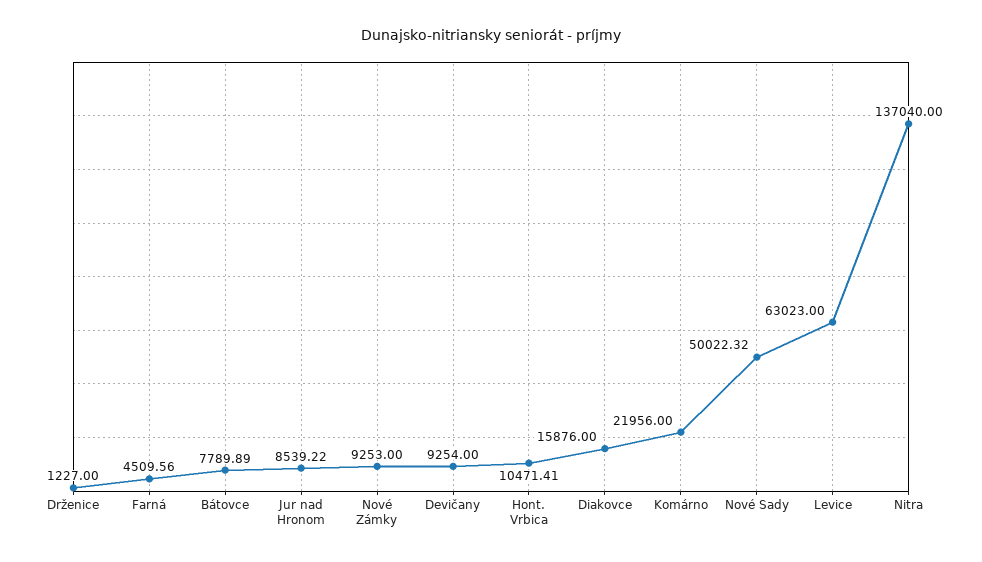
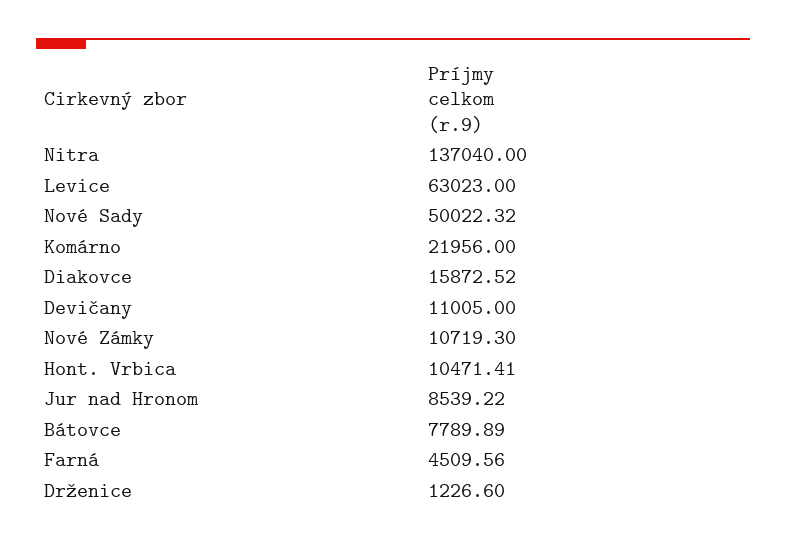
Drženice: 1227 -> 1226.6
Nové Zámky: 9253 -> 10719.3
Devičany: 9254 -> 11005
Diakovce: 15876 -> 15872.52

